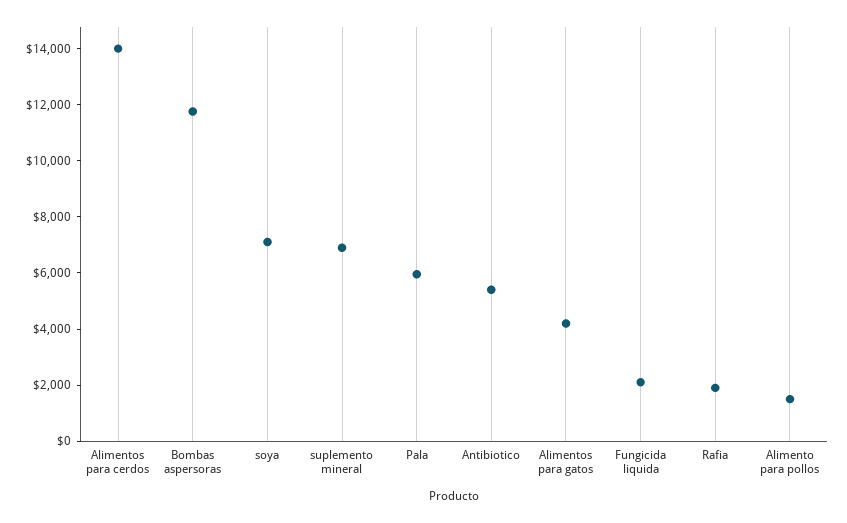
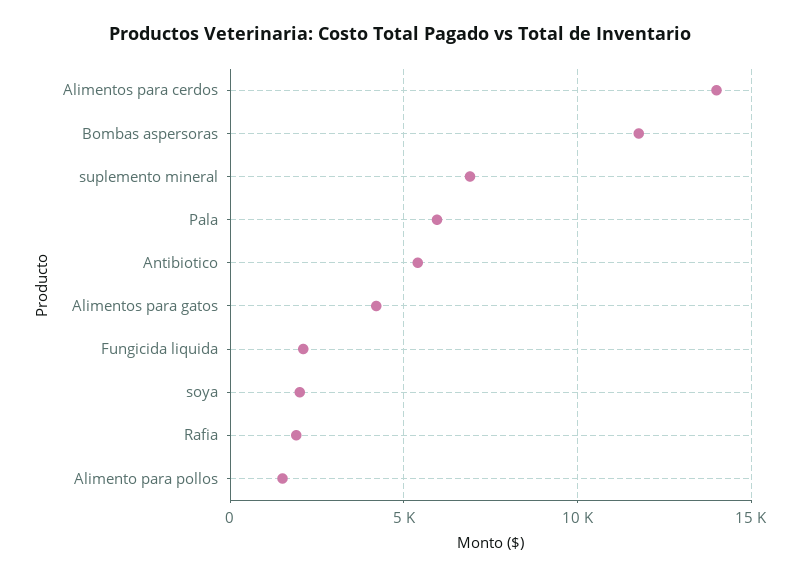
soya: 7000 -> 2000

